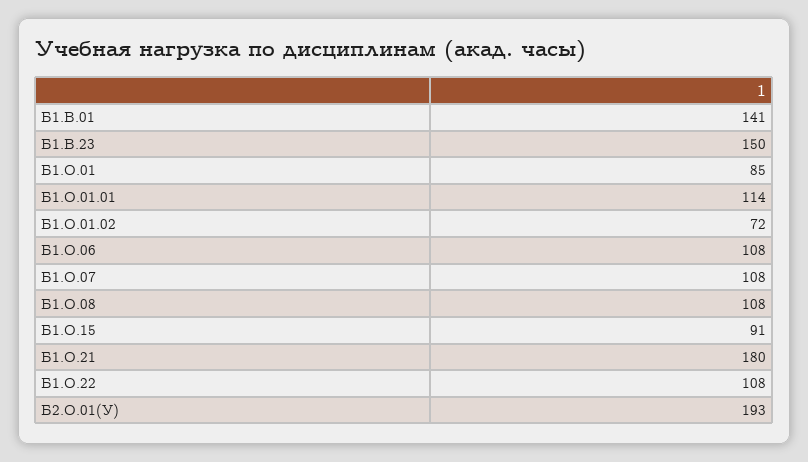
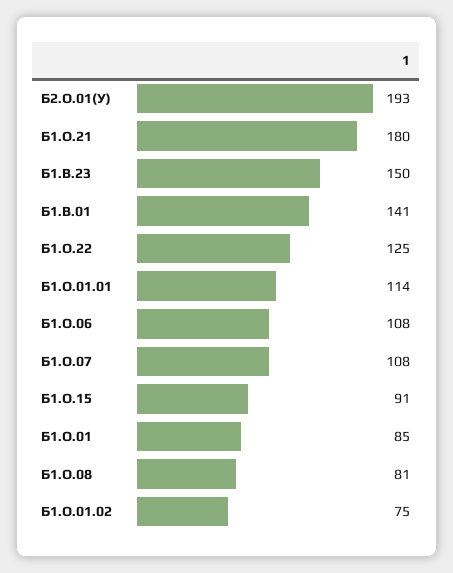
Б1.О.01.02: 72 -> 75
Б1.О.08: 108 -> 81
Б1.О.22: 108 -> 125

